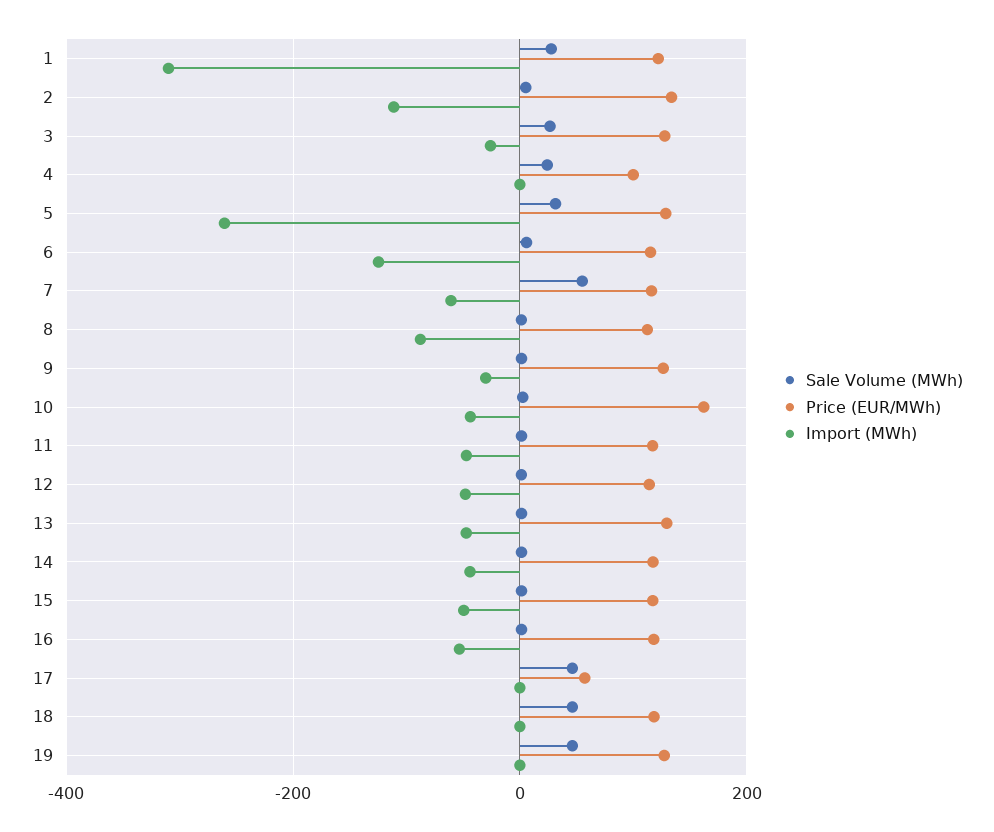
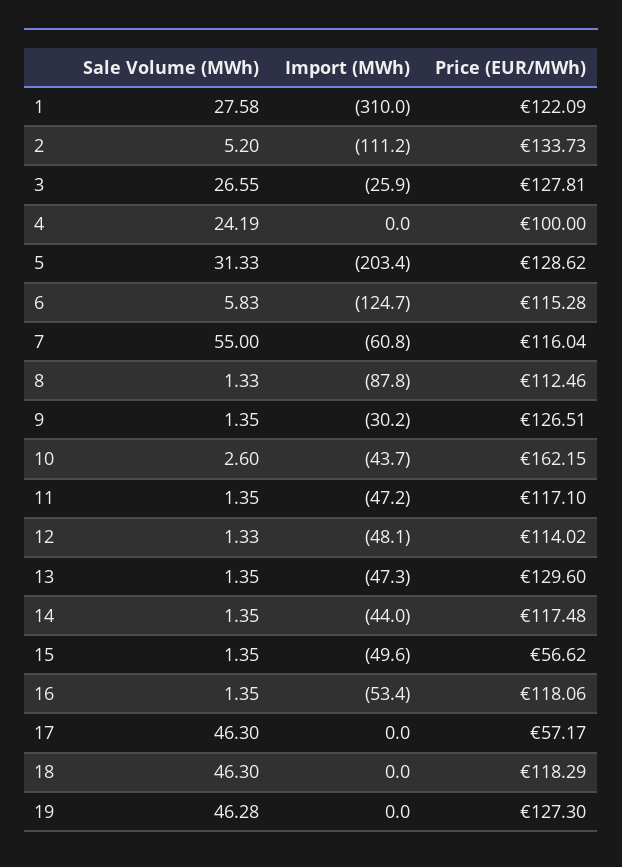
Import (MWh), 5: -260 -> -203.4
Price (EUR/MWh), 15: 120 -> 56.62

